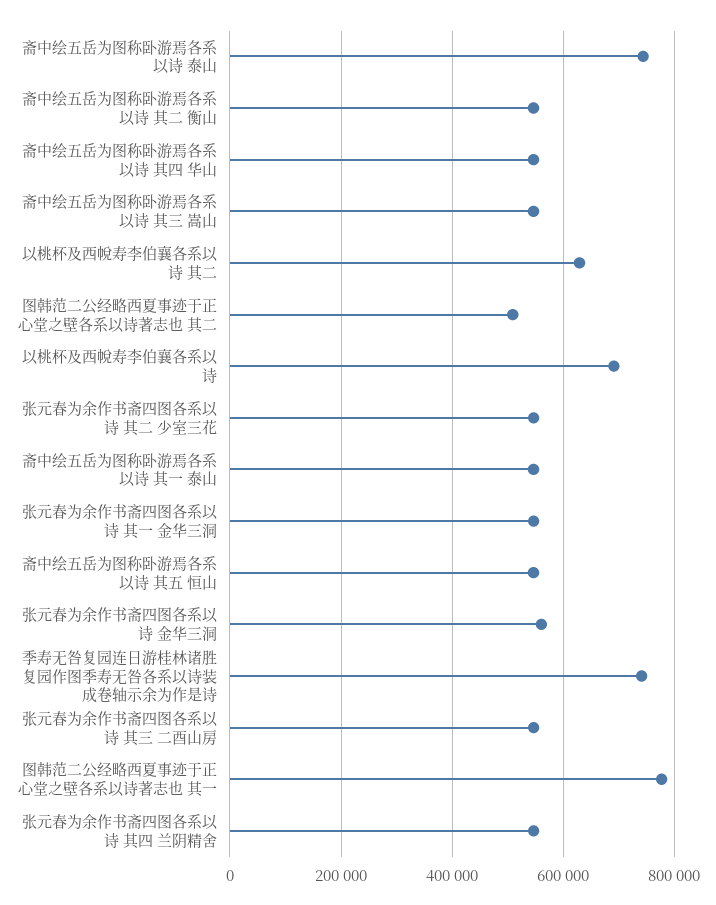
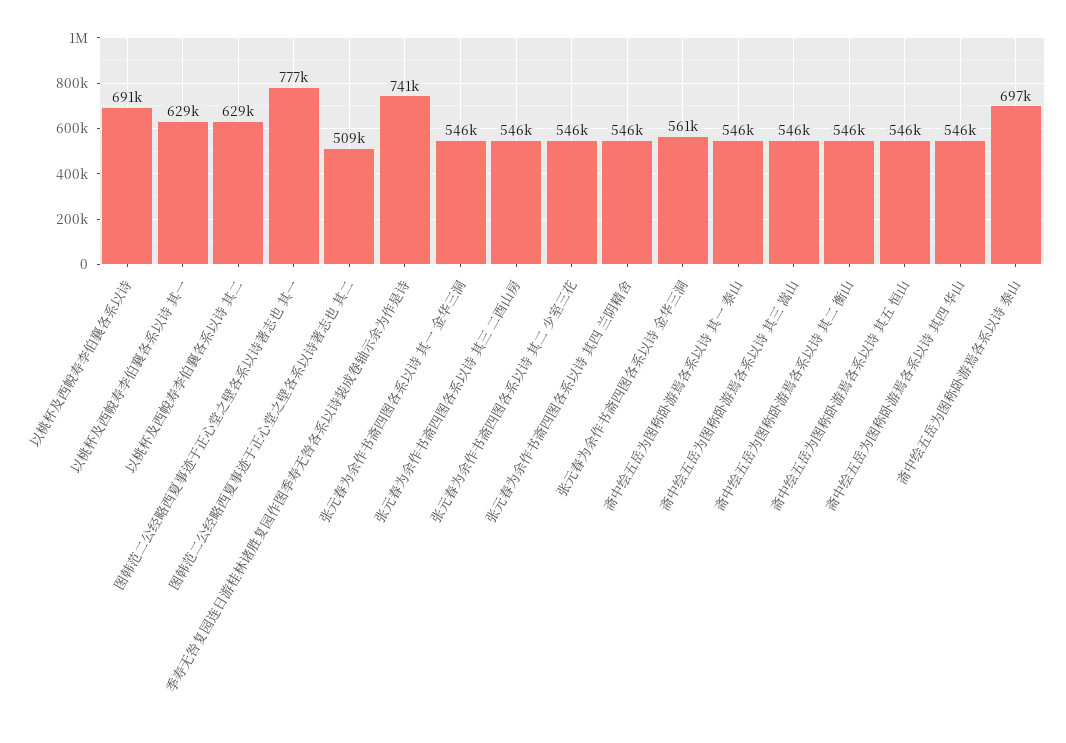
斋中绘五岳为图称卧游焉各系以诗 泰山: 740000 -> 697000
以桃杯及西帨寿李伯襄各系以诗 其一: none -> 629000

